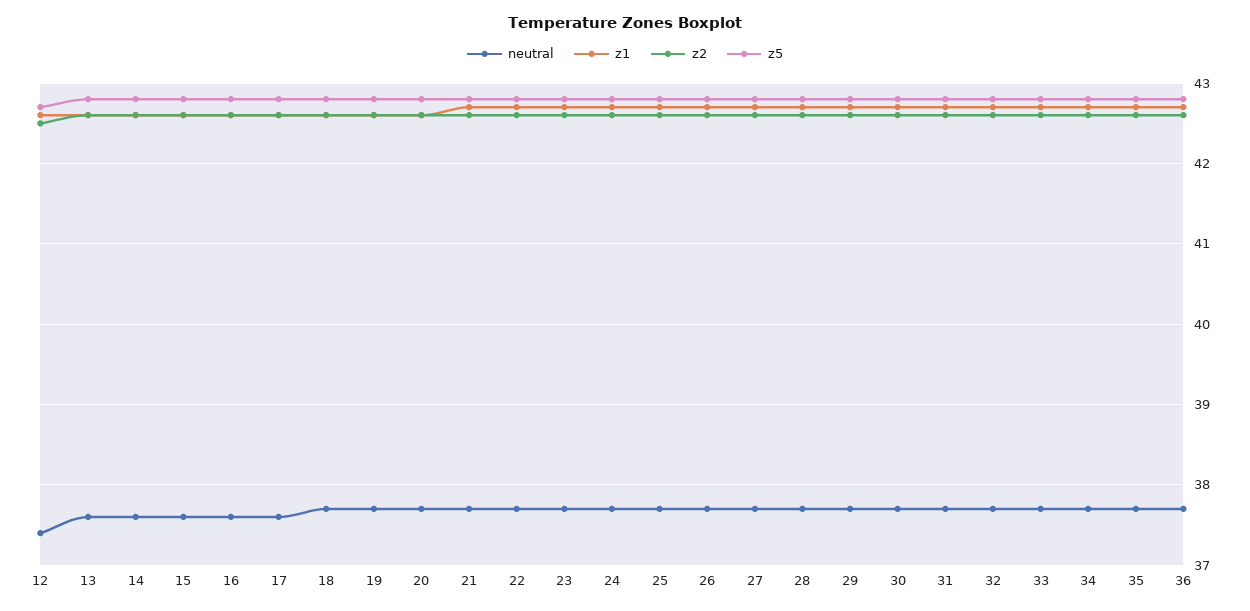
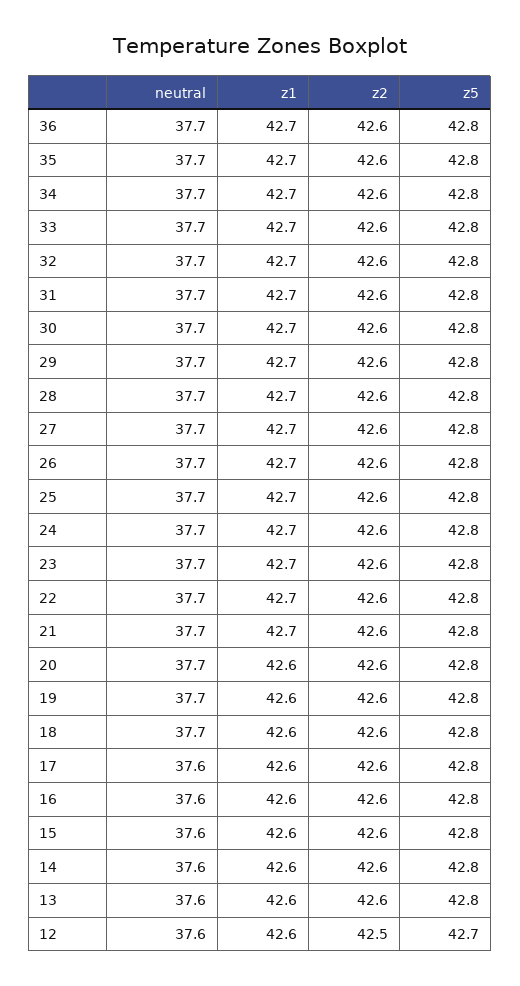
neutral, 12: 37.4 -> 37.6

